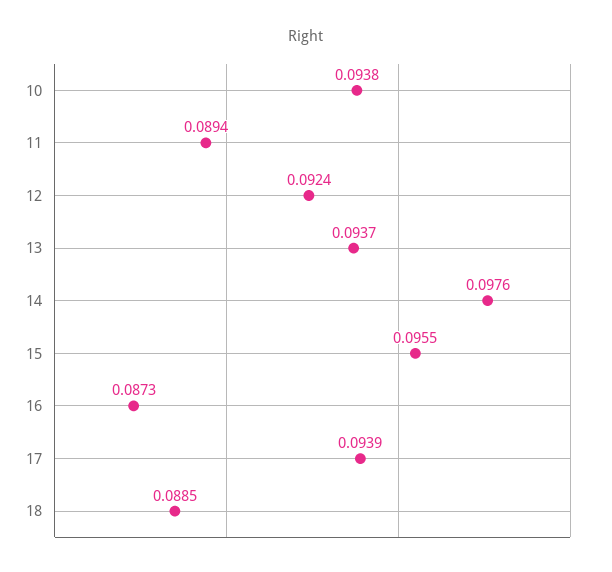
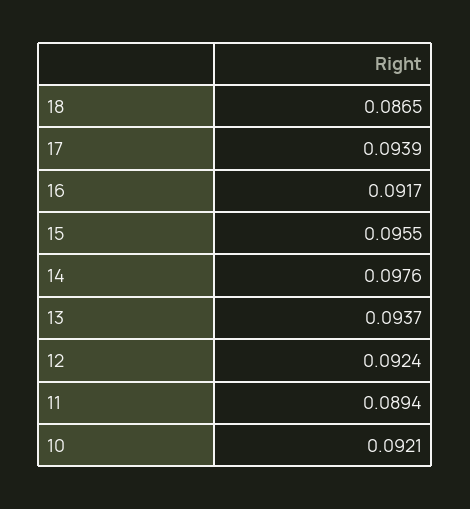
10: 0.0938 -> 0.0921
16: 0.0873 -> 0.0917
18: 0.0885 -> 0.0865

